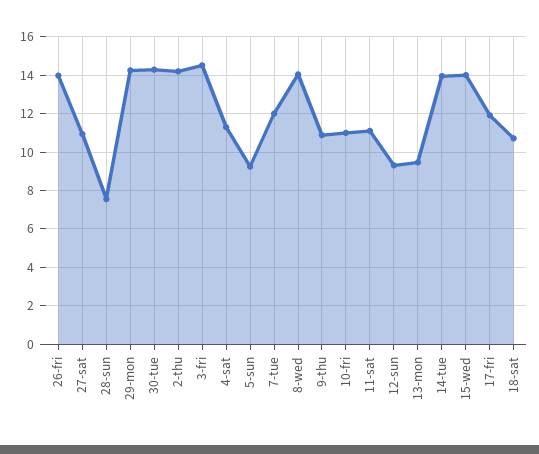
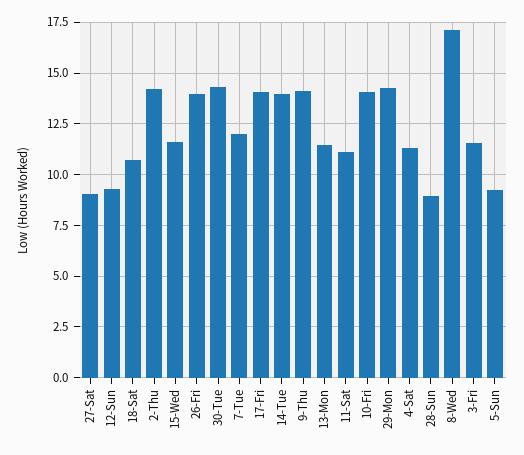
27-sat: 11 -> 9
28-sun: 7.5 -> 9
3-fri: 14.5 -> 11.5
8-wed: 14 -> 17
9-thu: 11 -> 14
10-fri: 11 -> 14
13-mon: 9.5 -> 11.5
15-wed: 14 -> 11.5
17-fri: 12 -> 14

